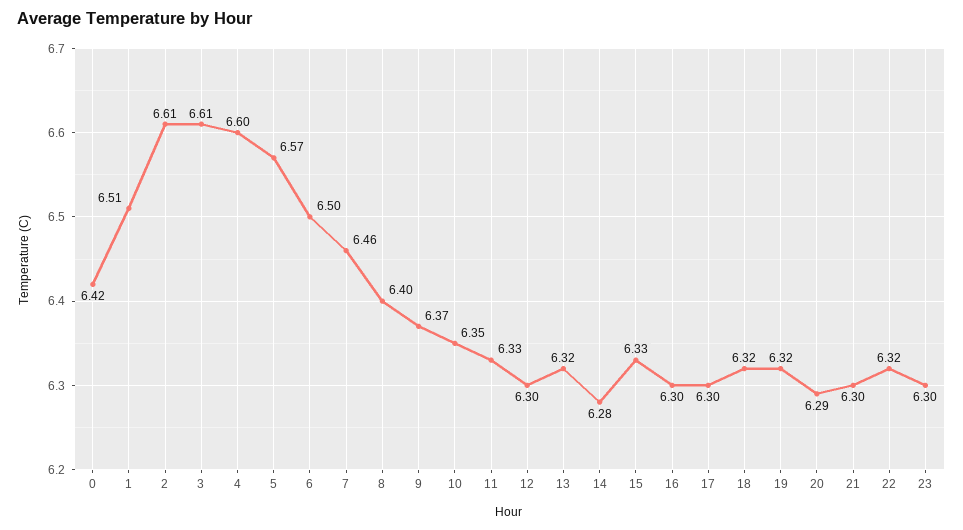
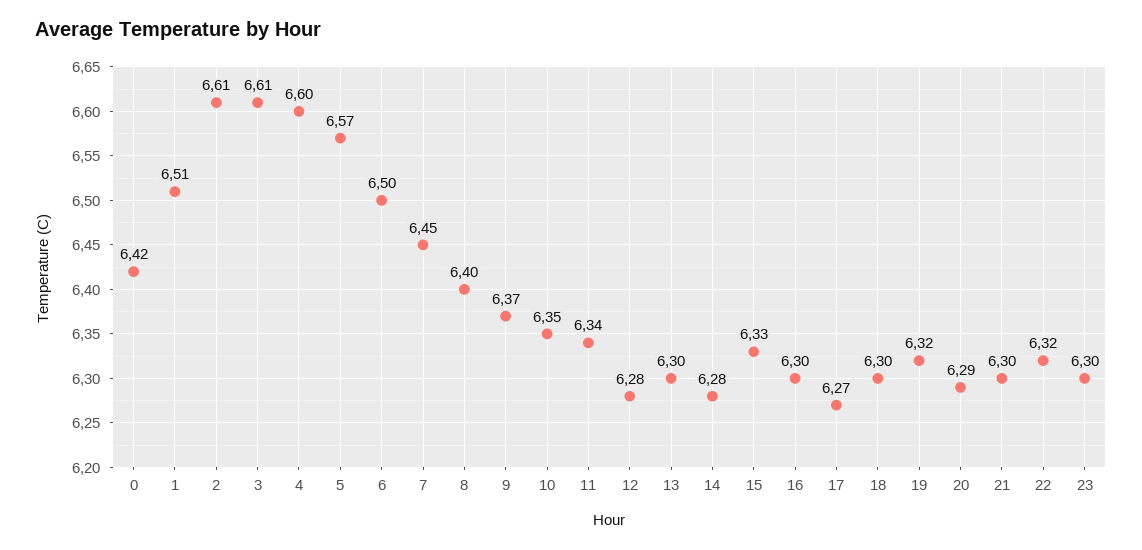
7: 6.46 -> 6.45
11: 6.33 -> 6.34
12: 6.3 -> 6.28
13: 6.32 -> 6.3
17: 6.3 -> 6.27
18: 6.32 -> 6.3

